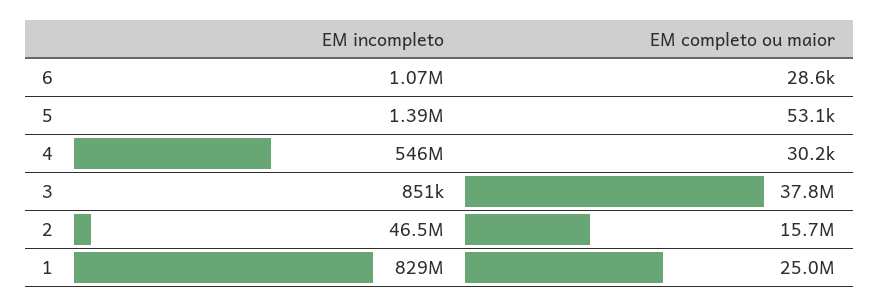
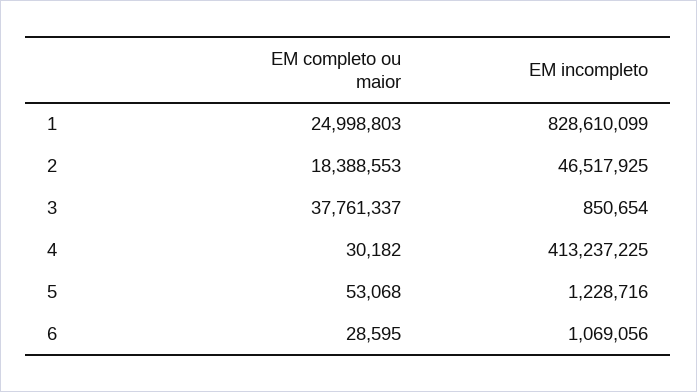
EM incompleto, 5: 1390000 -> 1228716
EM incompleto, 4: 546000000 -> 413237225
EM completo ou maior, 2: 15700000 -> 18388553

